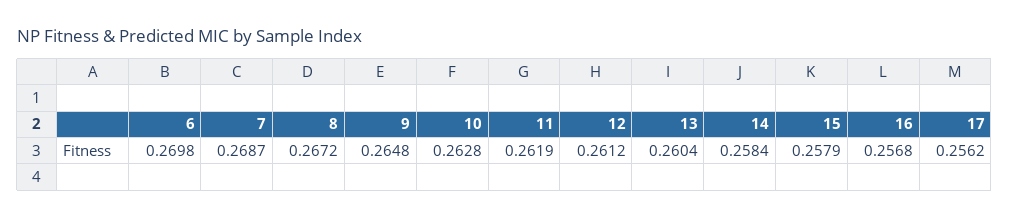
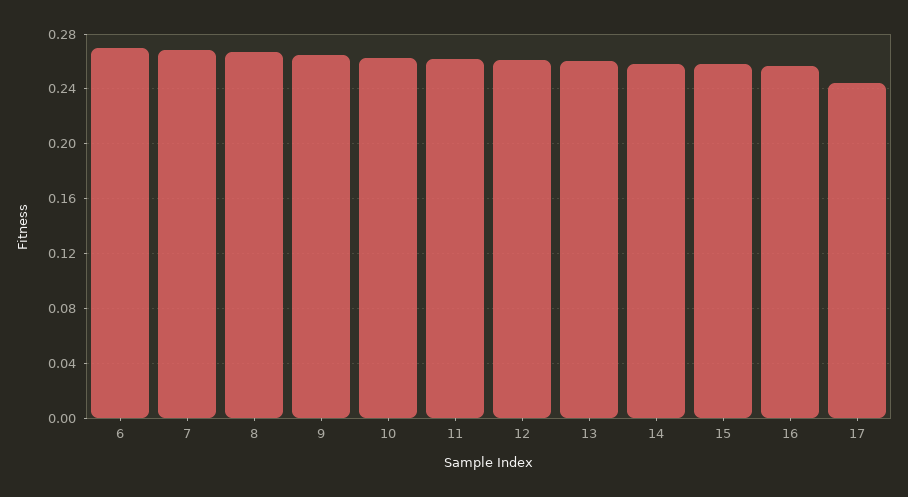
17: 0.2562 -> 0.245

